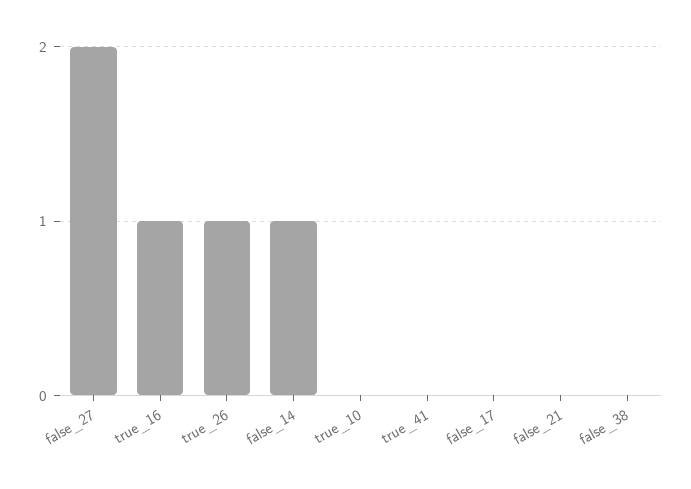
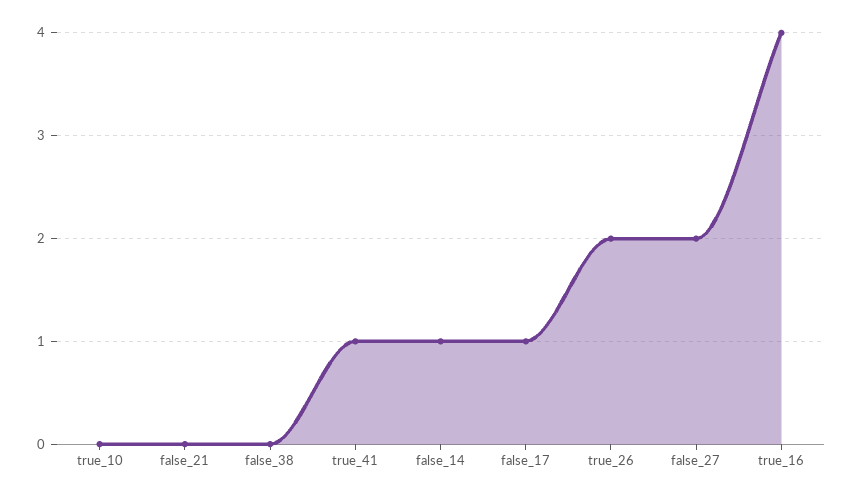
true_16: 1 -> 4
true_26: 1 -> 2
true_41: 0 -> 1
false_17: 0 -> 1

